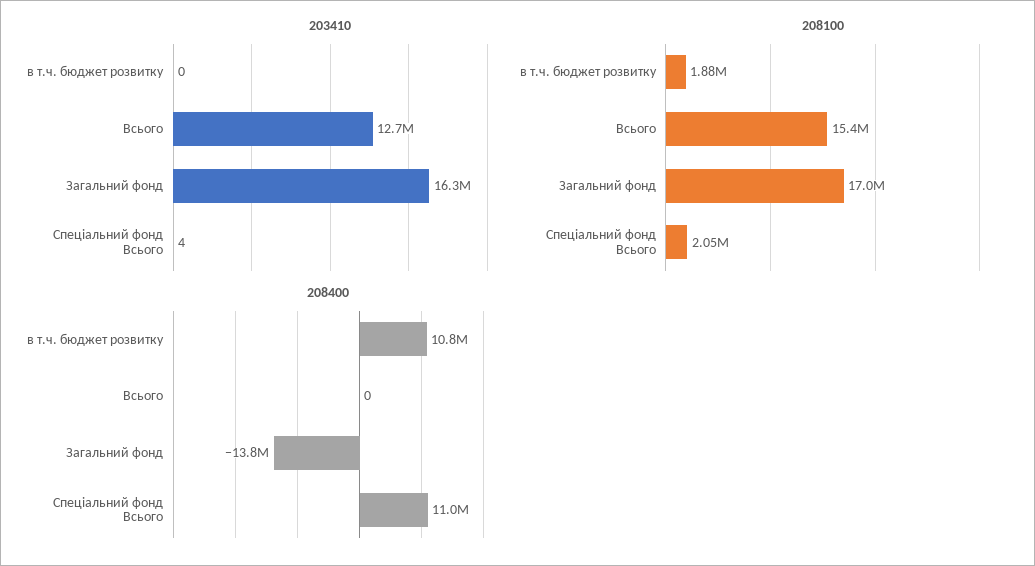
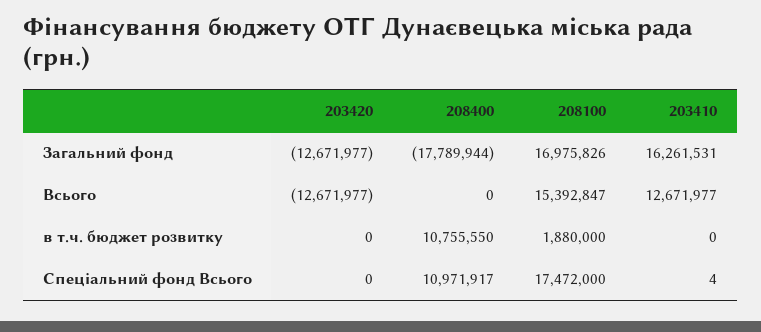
208100, Спеціальний фонд Всього: 2050000 -> 17472000
208400, Загальний фонд: -13800000 -> -17789944
203420, Загальний фонд: none -> -12671977
203420, Всього: none -> -12671977
203420, в т.ч. бюджет розвитку: none -> 0
203420, Спеціальний фонд Всього: none -> 0

